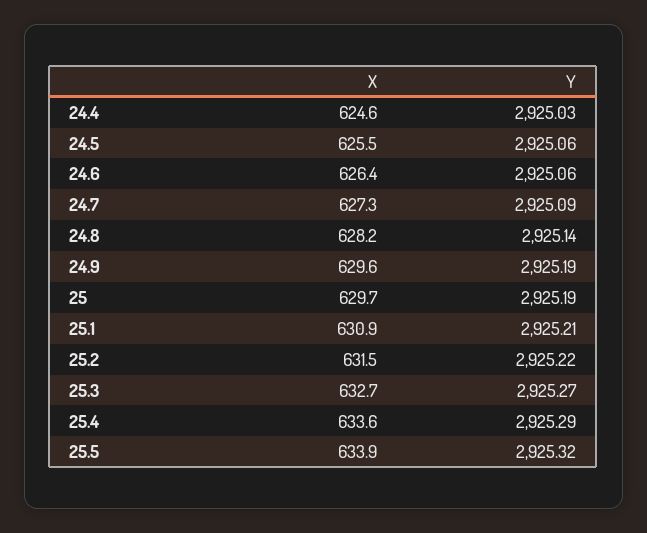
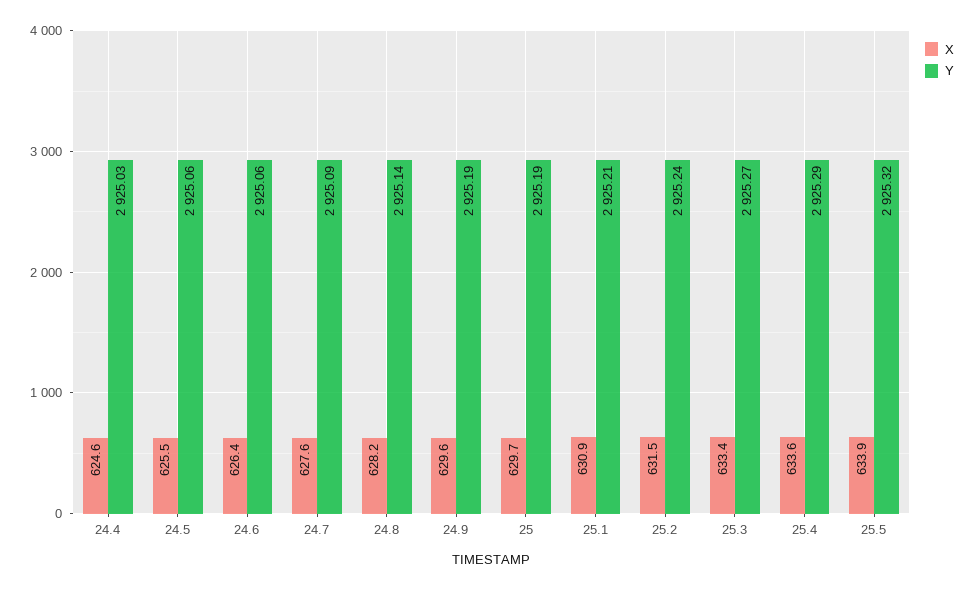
X, 24.7: 627.3 -> 627.6
Y, 25.2: 2925.22 -> 2925.24
X, 25.3: 632.7 -> 633.4

